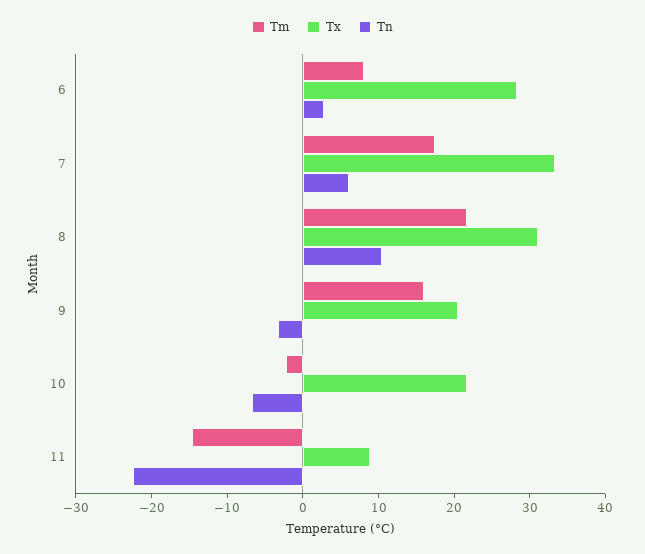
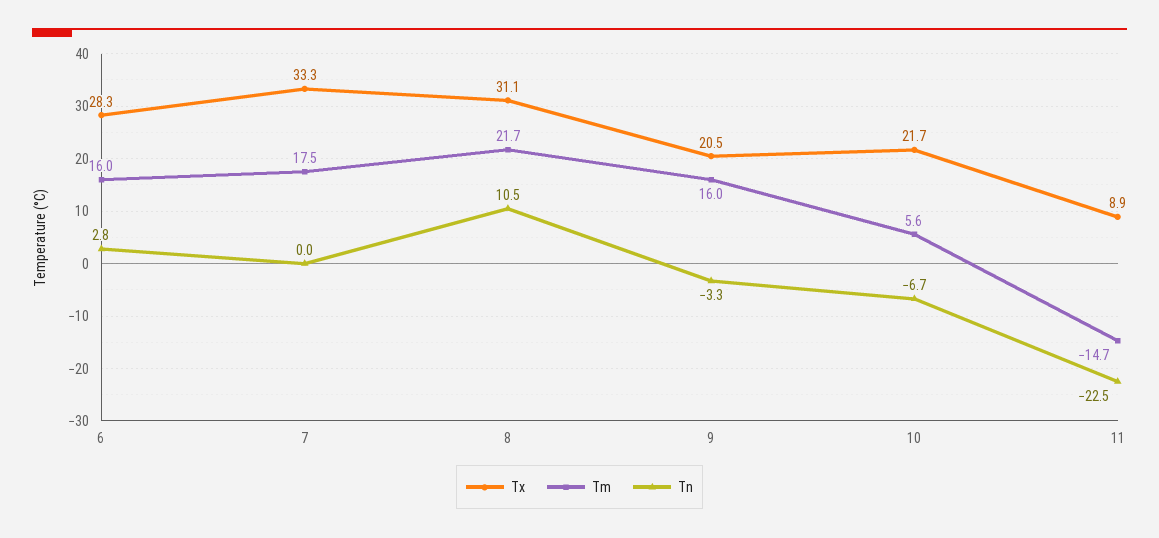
Tm, 6: 8 -> 16
Tn, 7: 6 -> 0
Tm, 10: -2 -> 5.6

